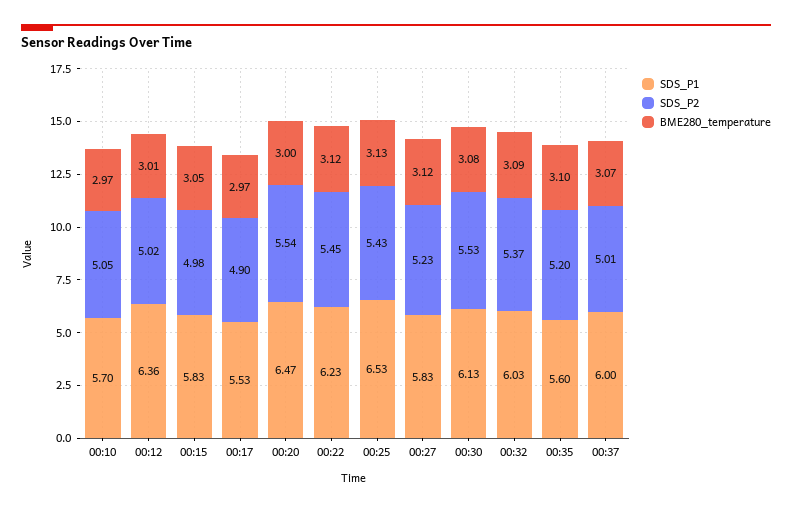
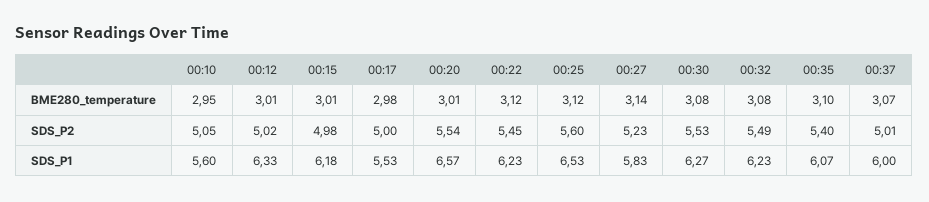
SDS_P1, 00:10: 5.7 -> 5.6
BME280_temperature, 00:10: 2.97 -> 2.95
SDS_P1, 00:12: 6.36 -> 6.33
SDS_P1, 00:15: 5.83 -> 6.18
BME280_temperature, 00:15: 3.05 -> 3.01
SDS_P2, 00:17: 4.9 -> 5
BME280_temperature, 00:17: 2.97 -> 2.98
SDS_P1, 00:20: 6.47 -> 6.57
BME280_temperature, 00:20: 3 -> 3.01
SDS_P2, 00:25: 5.43 -> 5.6
BME280_temperature, 00:25: 3.13 -> 3.12
BME280_temperature, 00:27: 3.12 -> 3.14
SDS_P1, 00:30: 6.13 -> 6.27
SDS_P1, 00:32: 6.03 -> 6.23
SDS_P2, 00:32: 5.37 -> 5.49
BME280_temperature, 00:32: 3.09 -> 3.08
SDS_P1, 00:35: 5.6 -> 6.07
SDS_P2, 00:35: 5.2 -> 5.4

